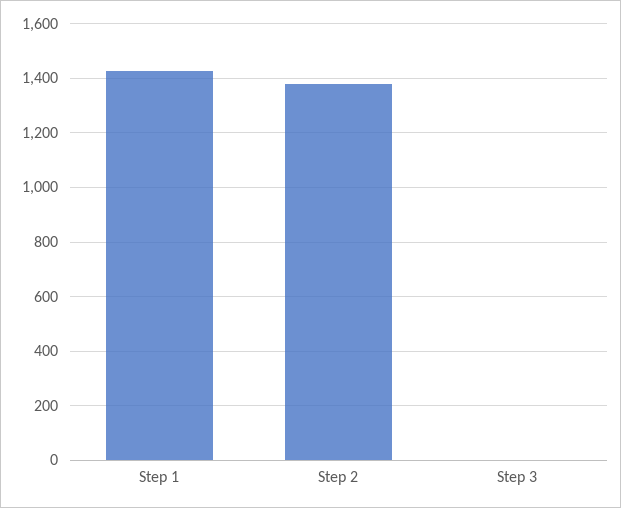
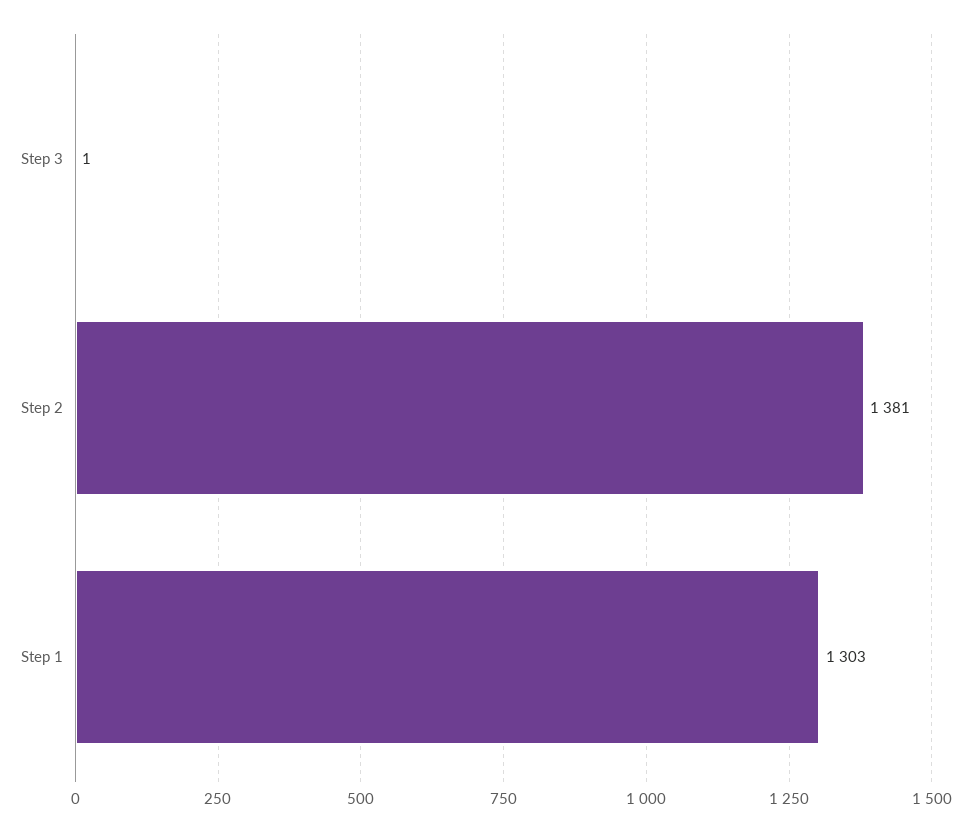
Step 1: 1425 -> 1303

